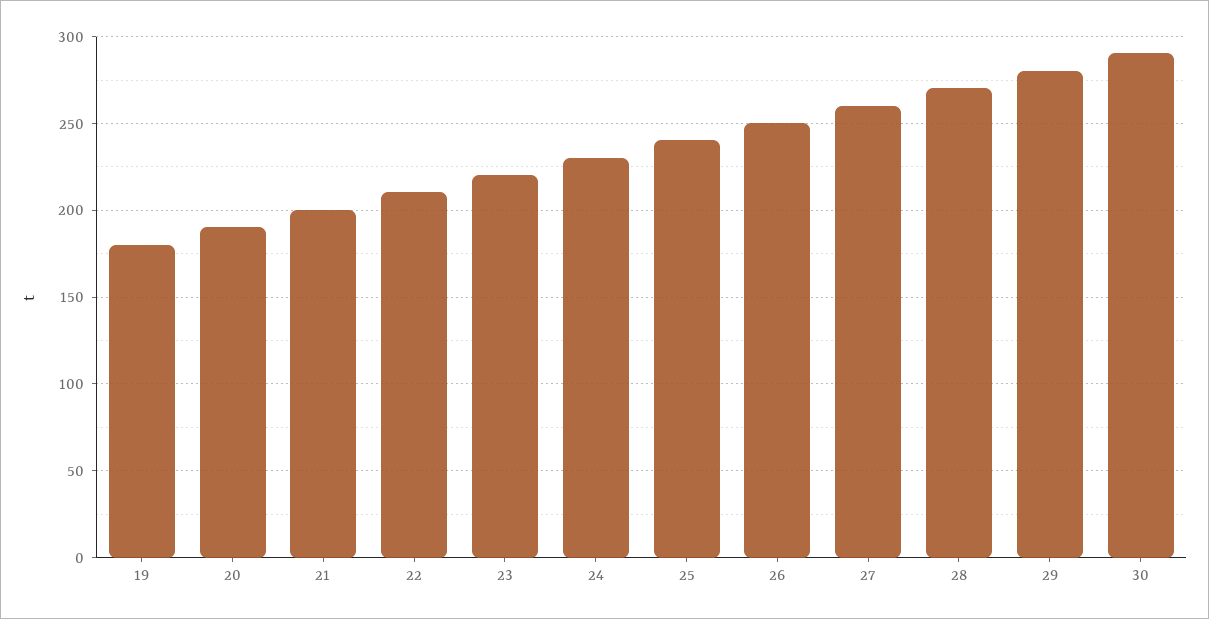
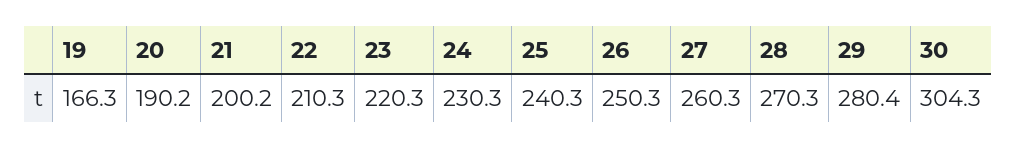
19: 180 -> 166.3
30: 290 -> 304.3

